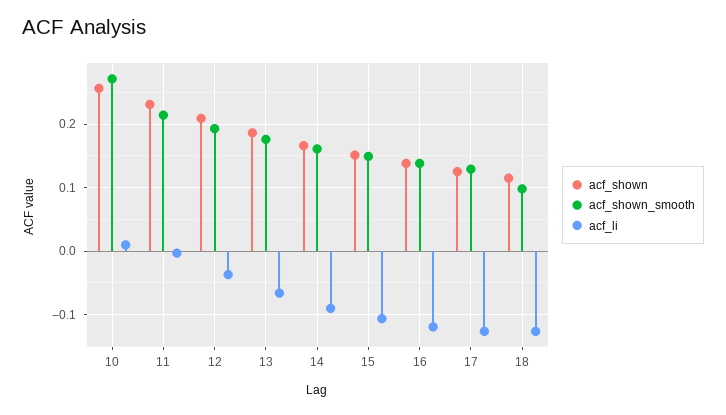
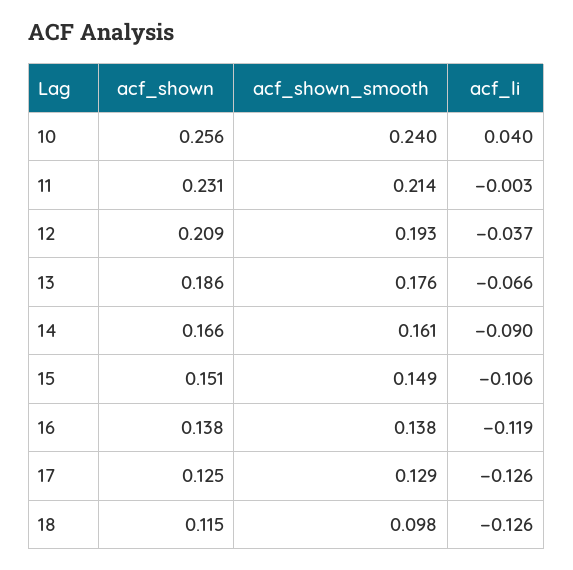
acf_shown_smooth, 10: 0.27 -> 0.24
acf_li, 10: 0.01 -> 0.04

